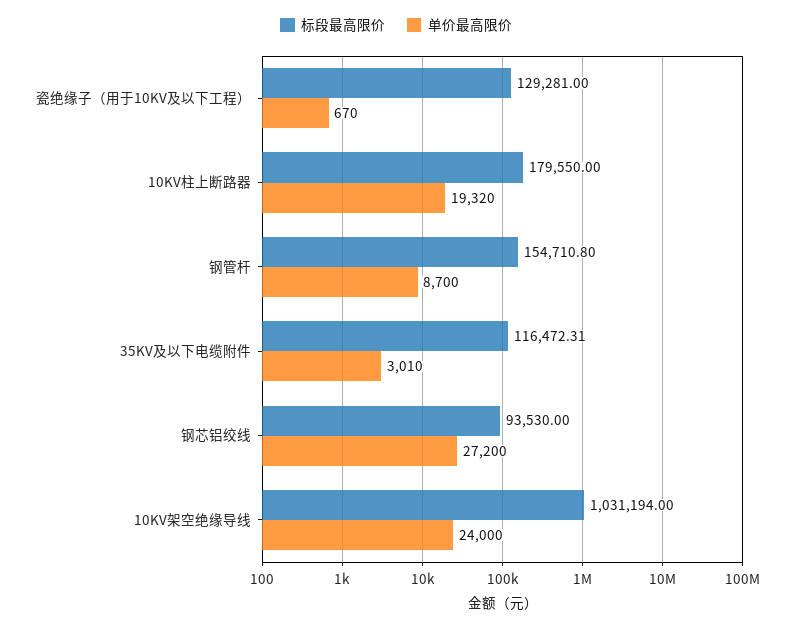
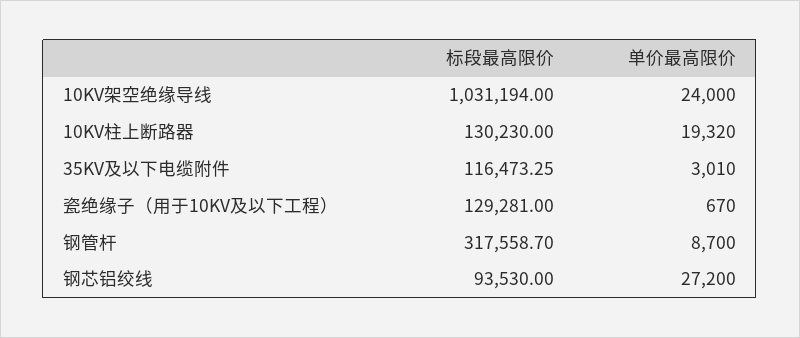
标段最高限价, 10KV柱上断路器: 179550 -> 130230
标段最高限价, 钢管杆: 154710.8 -> 317558.7
标段最高限价, 35KV及以下电缆附件: 116472.31 -> 116473.25

